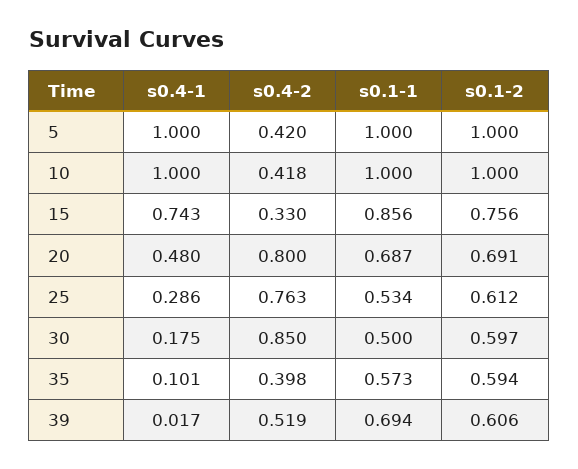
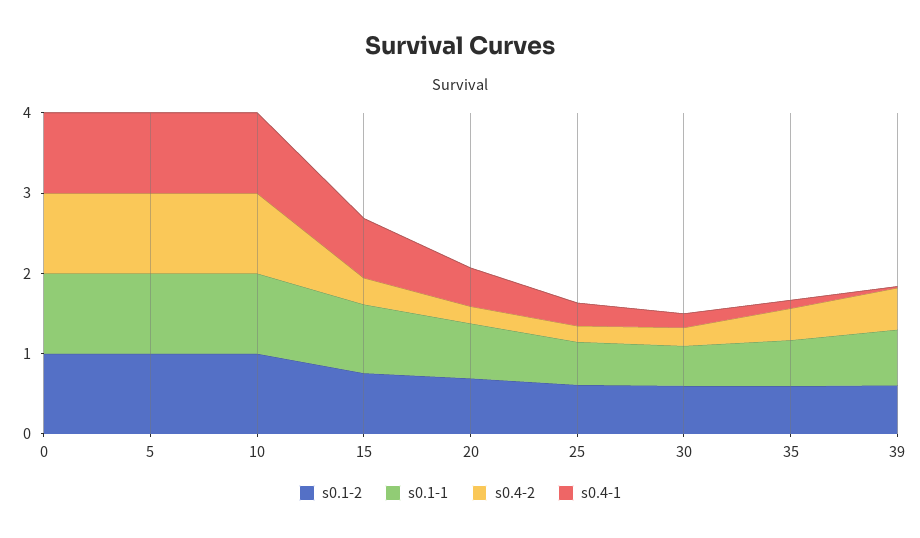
s0.4-2, 5: 0.42 -> 1
s0.4-2, 10: 0.418 -> 1
s0.4-2, 20: 0.8 -> 0.2
s0.4-2, 25: 0.763 -> 0.2
s0.4-2, 30: 0.85 -> 0.2
s0.1-2, 0: none -> 1
s0.1-1, 0: none -> 1
s0.4-2, 0: none -> 1
s0.4-1, 0: none -> 1

